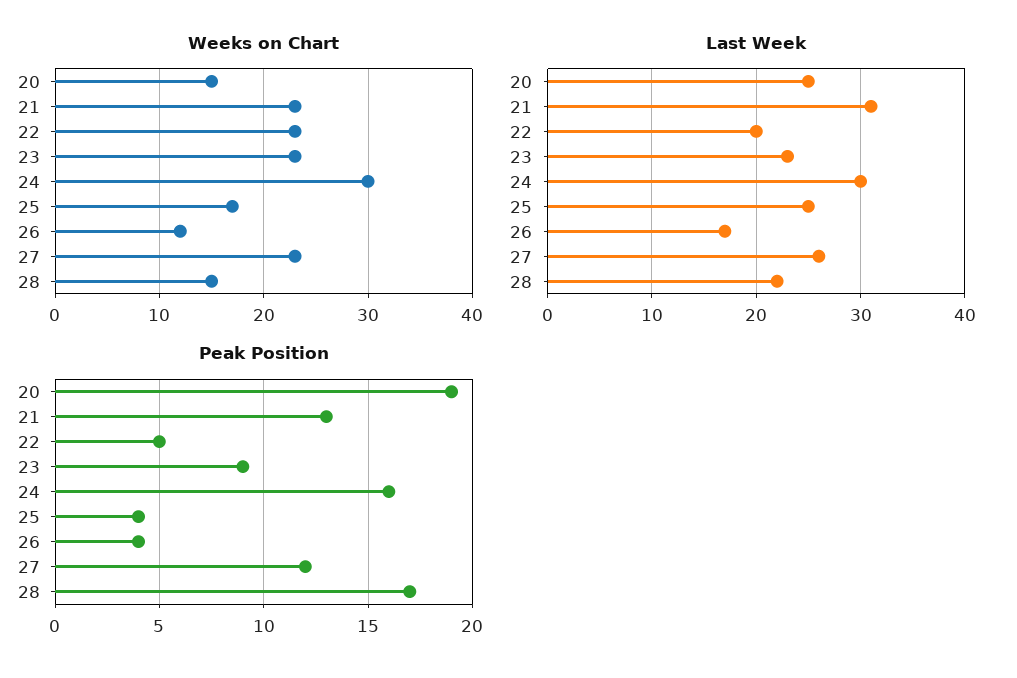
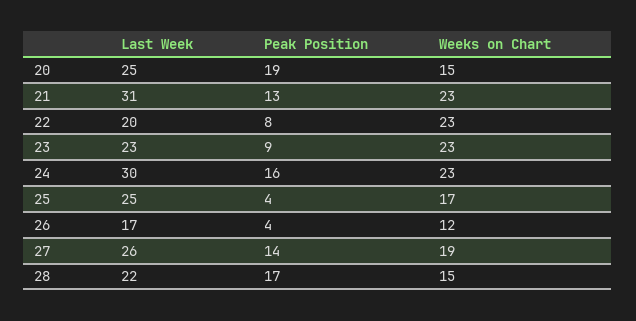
Weeks on Chart, 24: 30 -> 23
Weeks on Chart, 27: 23 -> 19
Peak Position, 22: 5 -> 8
Peak Position, 27: 12 -> 14

